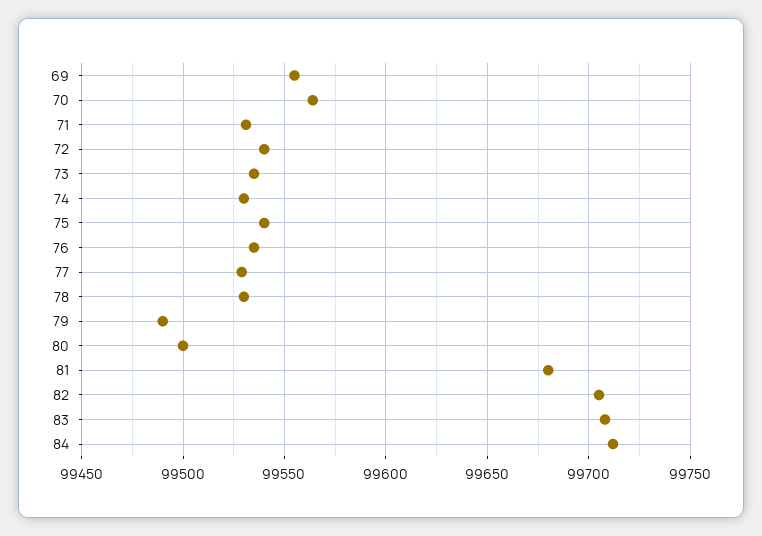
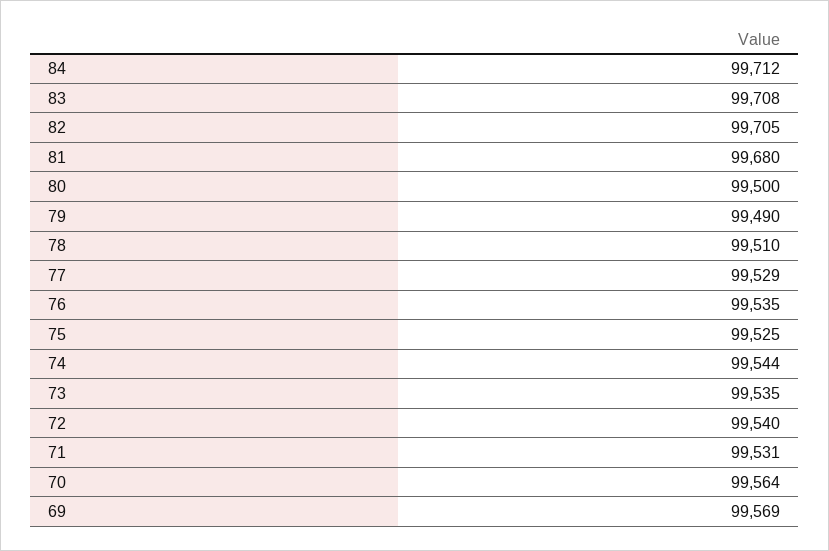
69: 99555 -> 99569
74: 99530 -> 99544
75: 99540 -> 99525
78: 99530 -> 99510

